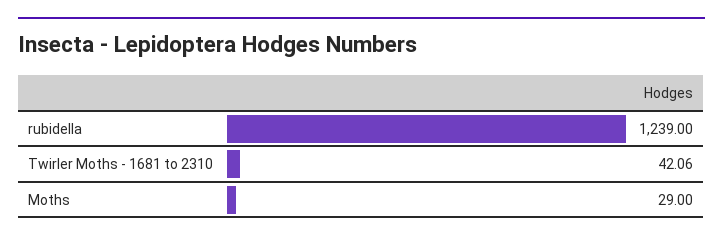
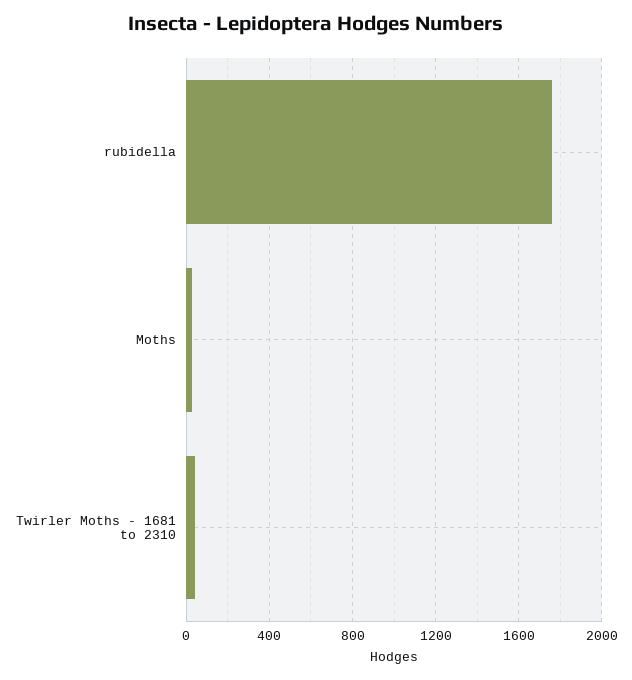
rubidella: 1239 -> 1750

